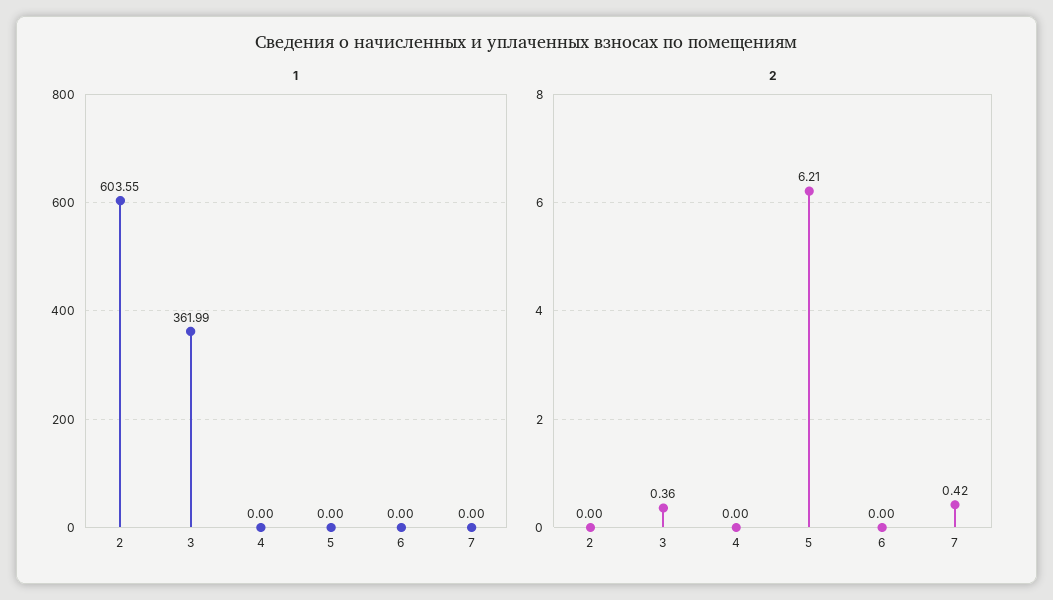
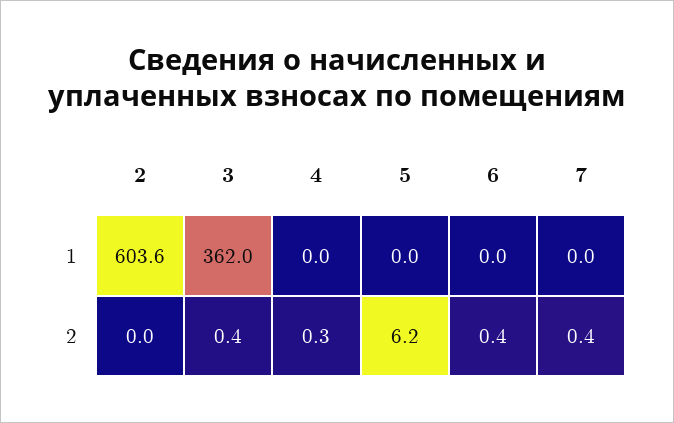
2, 4: 0 -> 0.3
2, 6: 0 -> 0.4

